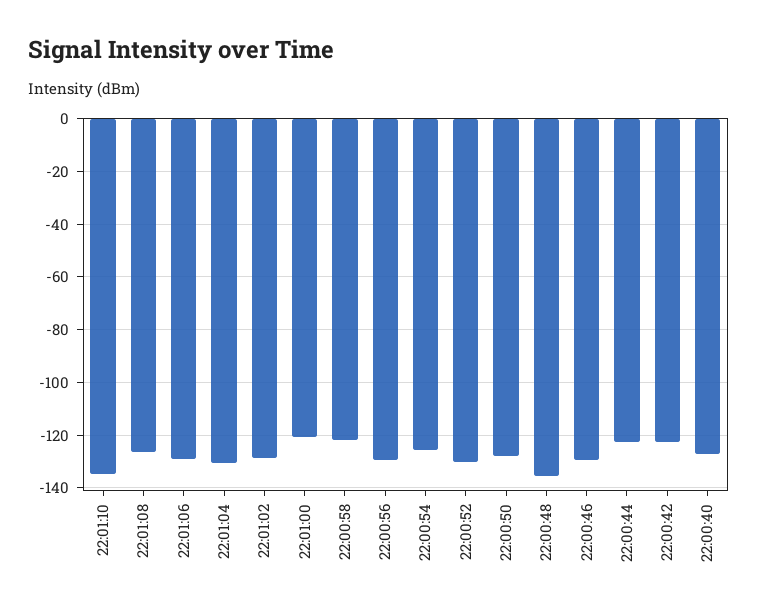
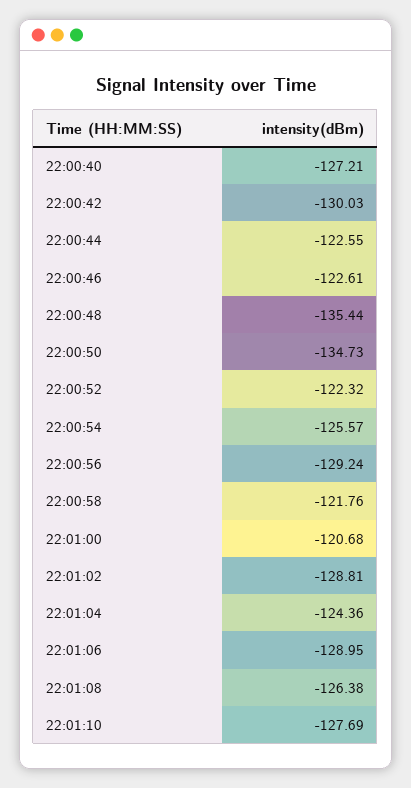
22:01:10: -135 -> -127.69
22:01:04: -130 -> -124.36
22:00:52: -130 -> -122.32
22:00:50: -127.5 -> -134.73
22:00:46: -130 -> -122.61
22:00:42: -122.5 -> -130.03

